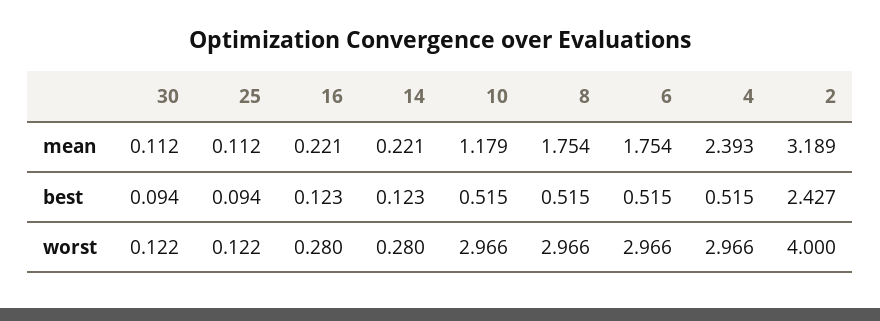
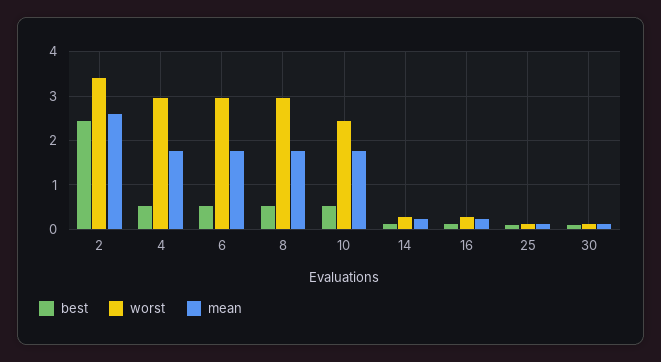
mean, 10: 1.179 -> 1.8
mean, 4: 2.393 -> 1.8
mean, 2: 3.189 -> 2.6
worst, 10: 2.966 -> 2.4
worst, 2: 4 -> 3.4

